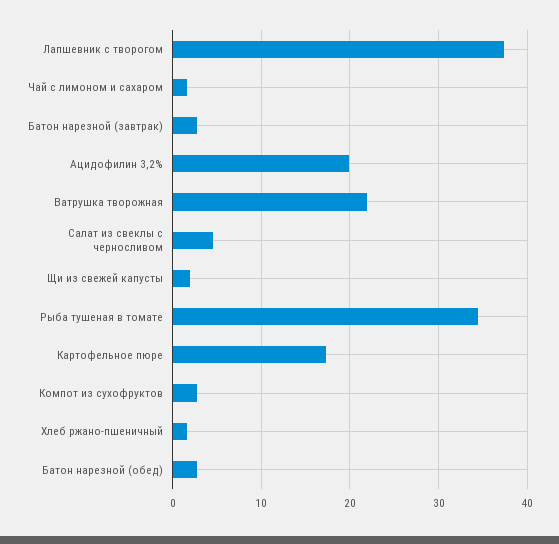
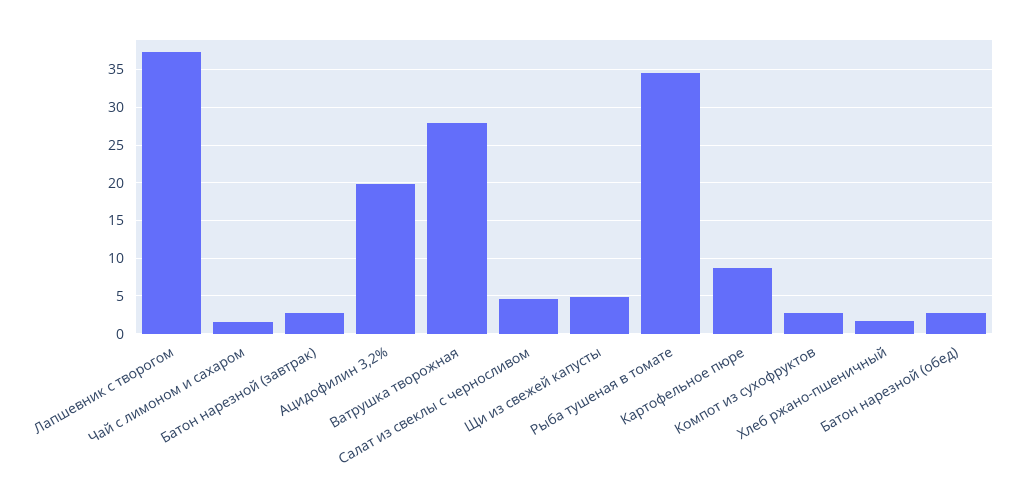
Ватрушка творожная: 22 -> 28
Щи из свежей капусты: 2 -> 5
Картофельное пюре: 17 -> 9

